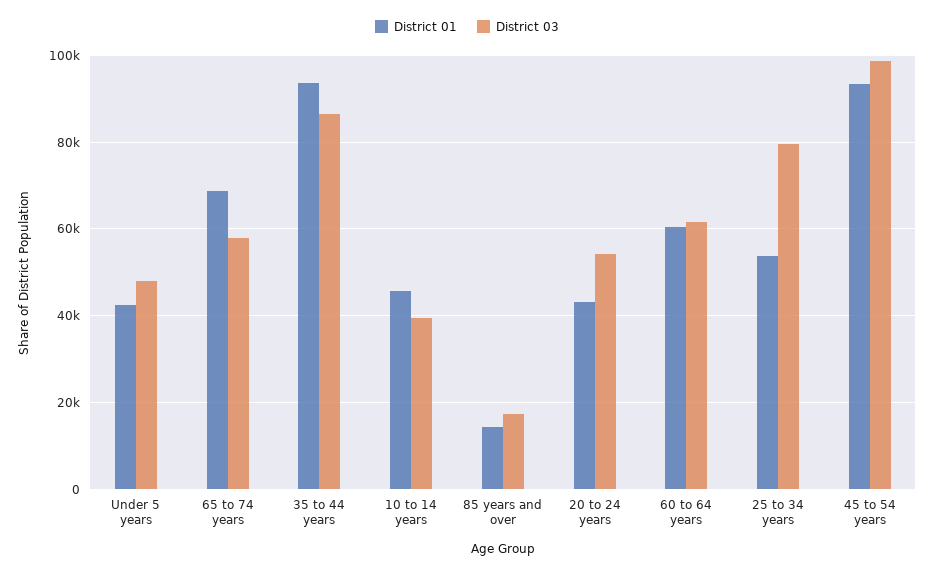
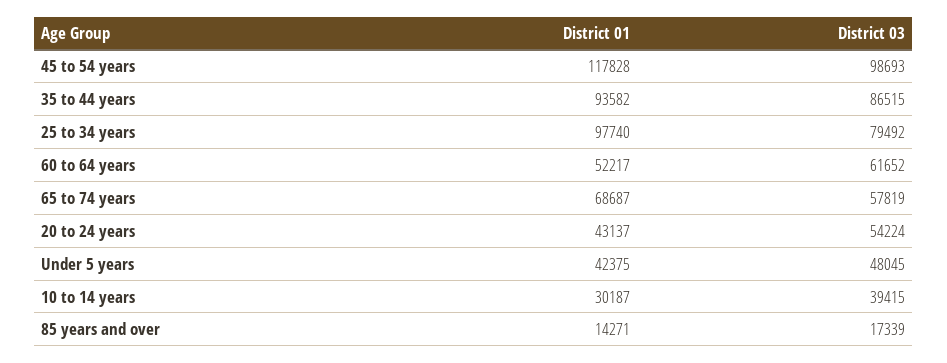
District 01, 10 to 14 years: 46000 -> 30187
District 01, 60 to 64 years: 60000 -> 52217
District 01, 25 to 34 years: 54000 -> 97740
District 01, 45 to 54 years: 94000 -> 117828

